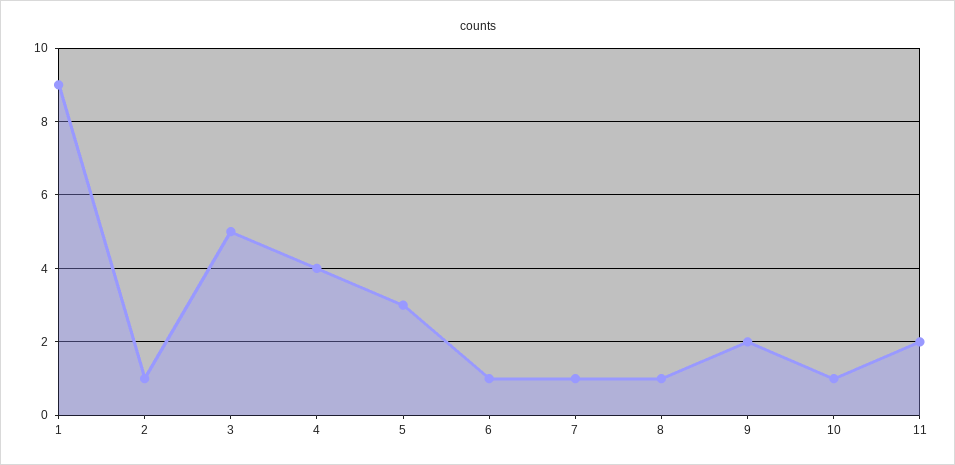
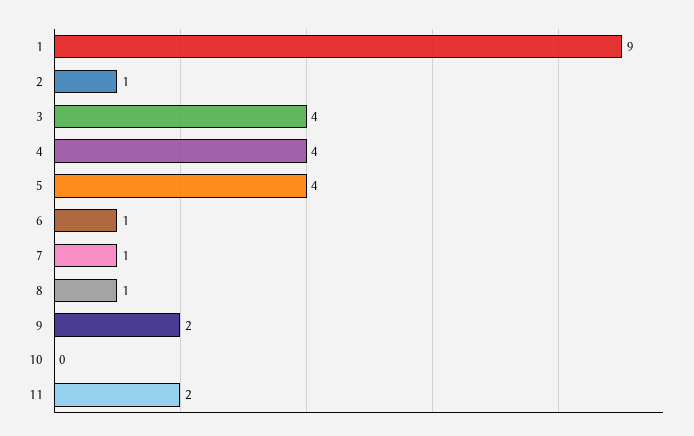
3: 5 -> 4
5: 3 -> 4
10: 1 -> 0

